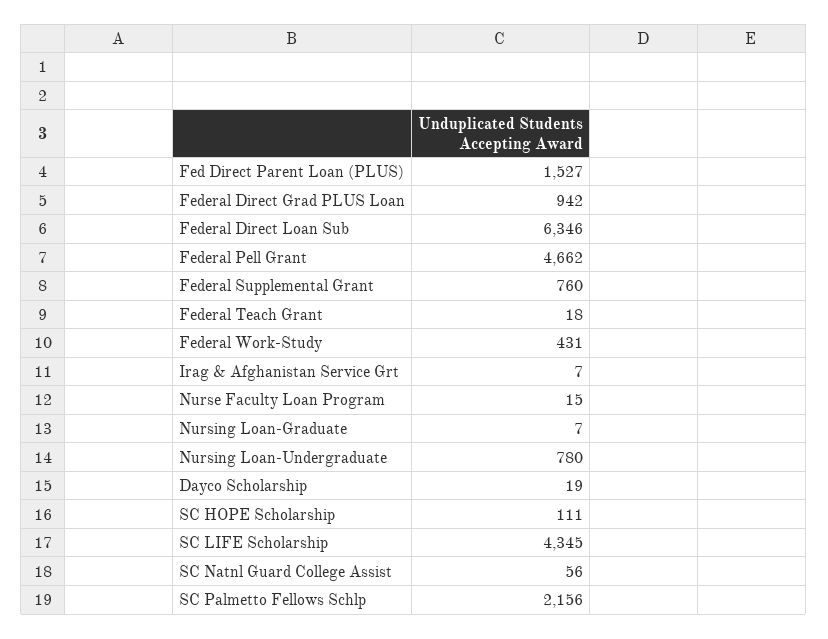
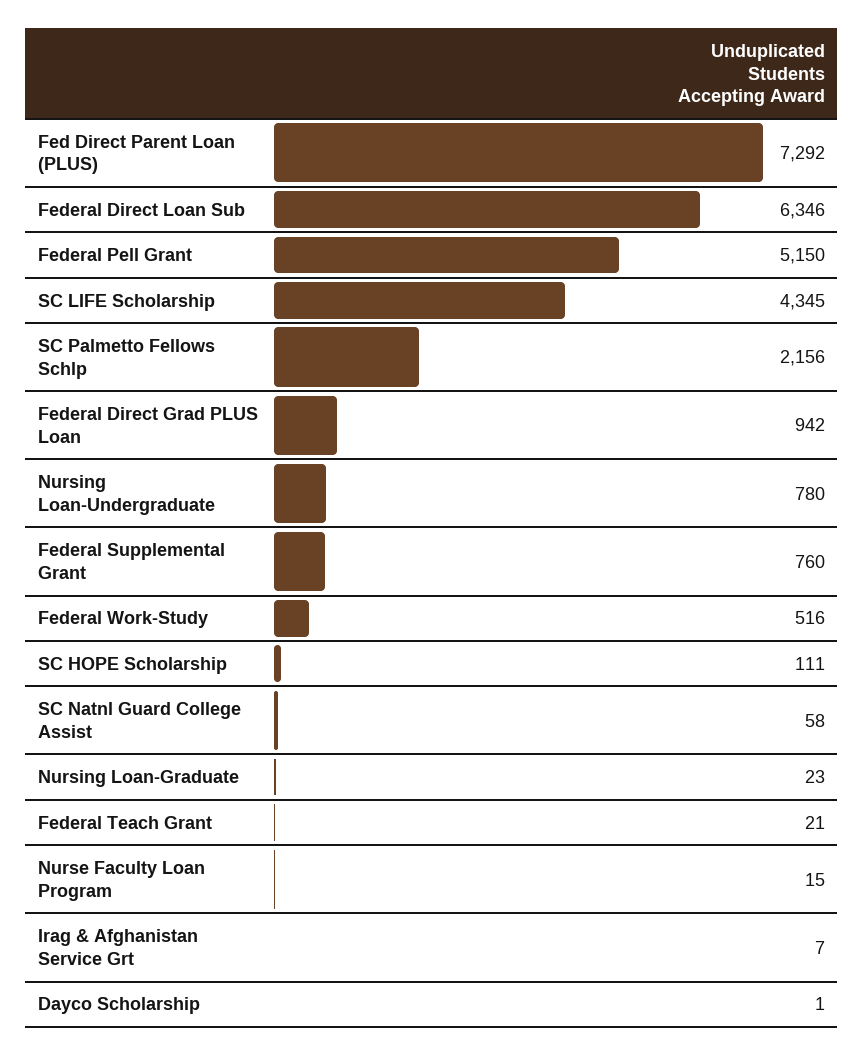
Fed Direct Parent Loan (PLUS): 1527 -> 7292
Federal Pell Grant: 4662 -> 5150
Federal Teach Grant: 18 -> 21
Federal Work-Study: 431 -> 516
Nursing Loan-Graduate: 7 -> 23
Dayco Scholarship: 19 -> 1
SC Natnl Guard College Assist: 56 -> 58

